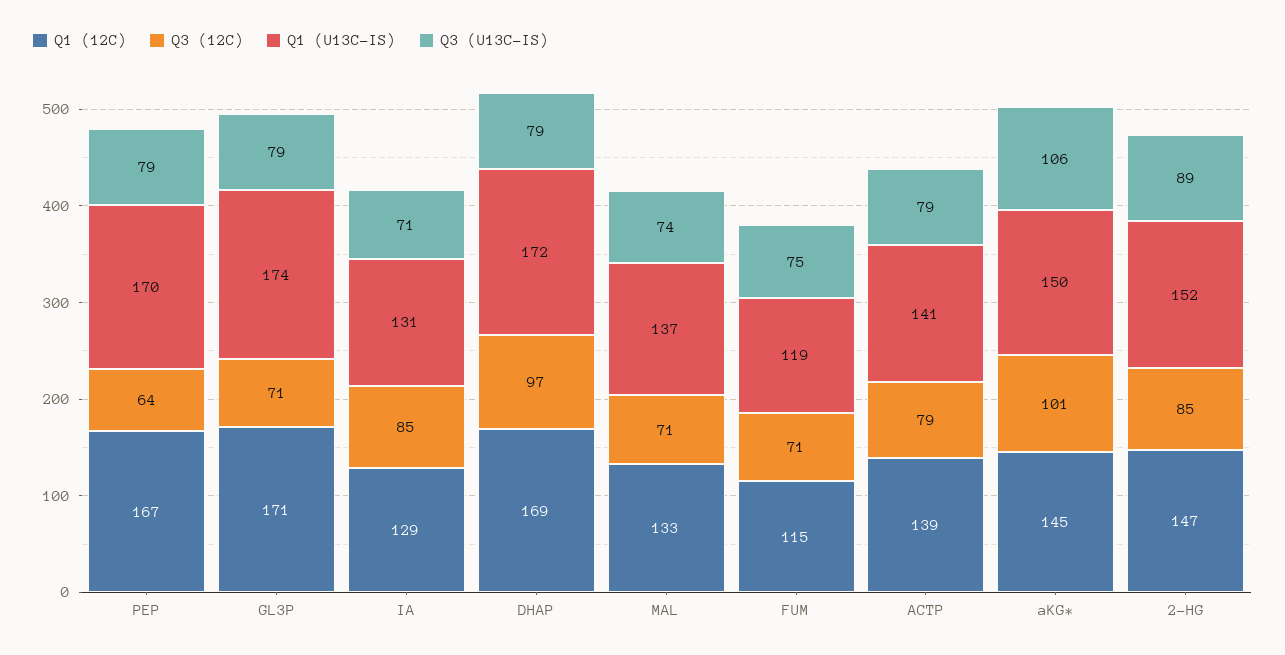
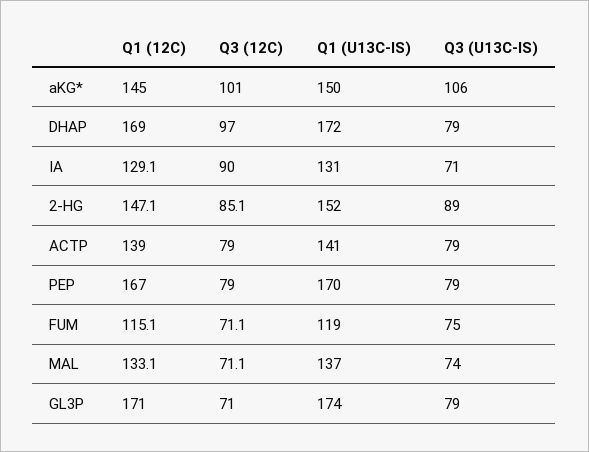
Q3 (12C), PEP: 64 -> 79
Q3 (12C), IA: 85 -> 90

